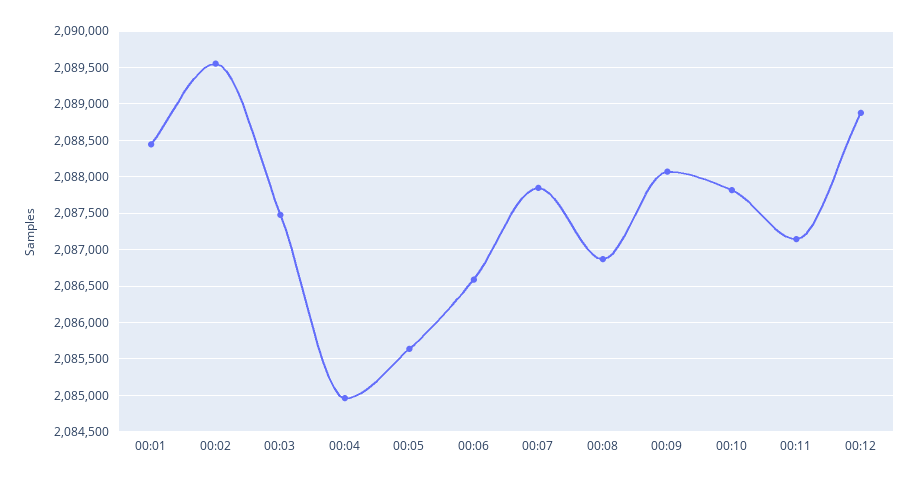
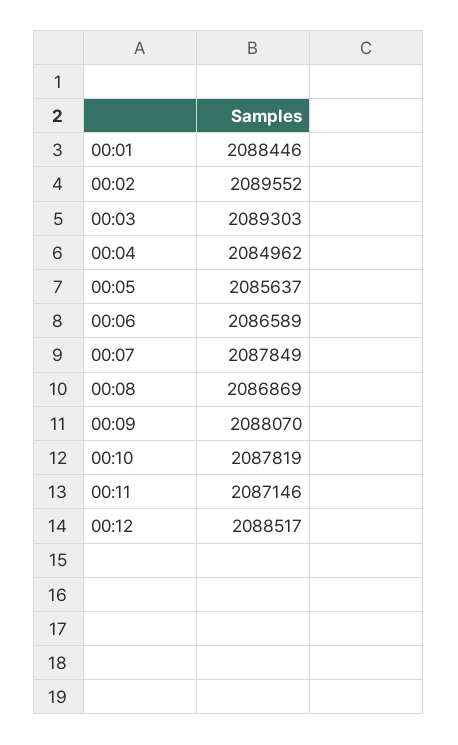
00:03: 2087500 -> 2089303
00:12: 2088900 -> 2088517

